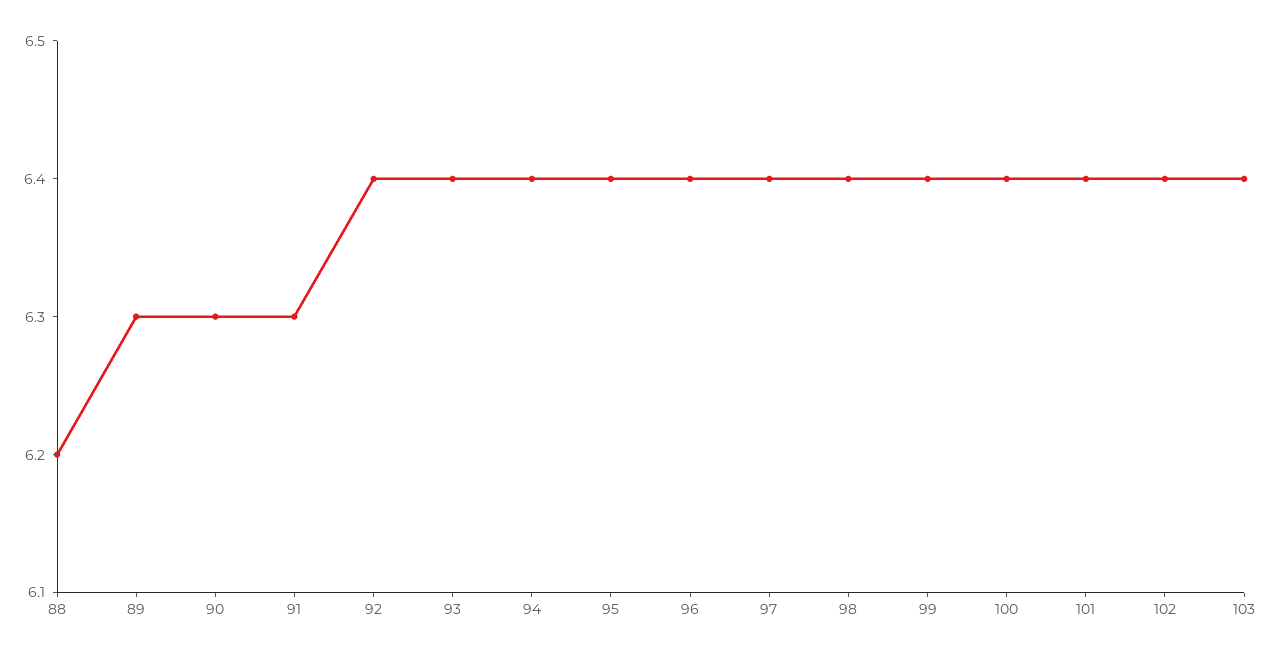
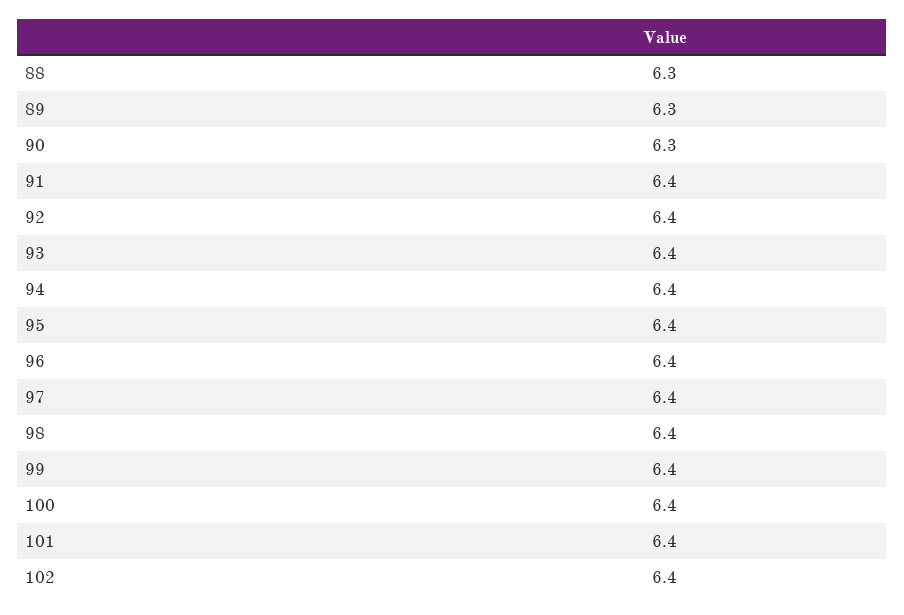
88: 6.2 -> 6.3
91: 6.3 -> 6.4
103: 6.4 -> none

